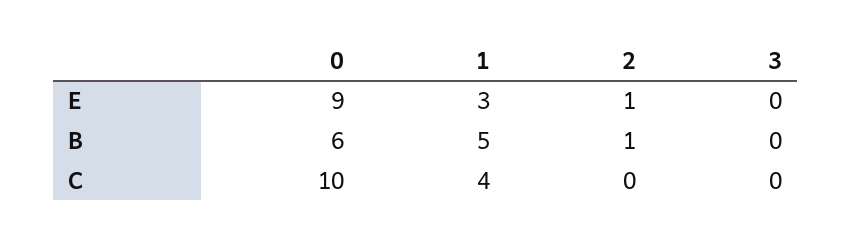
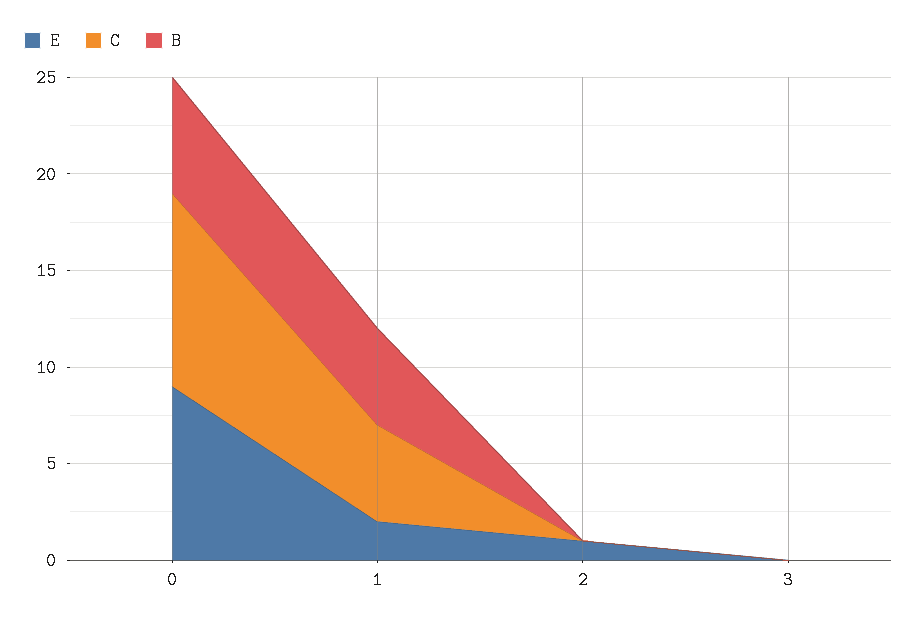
E, 1: 3 -> 2
B, 2: 1 -> 0
C, 1: 4 -> 5

